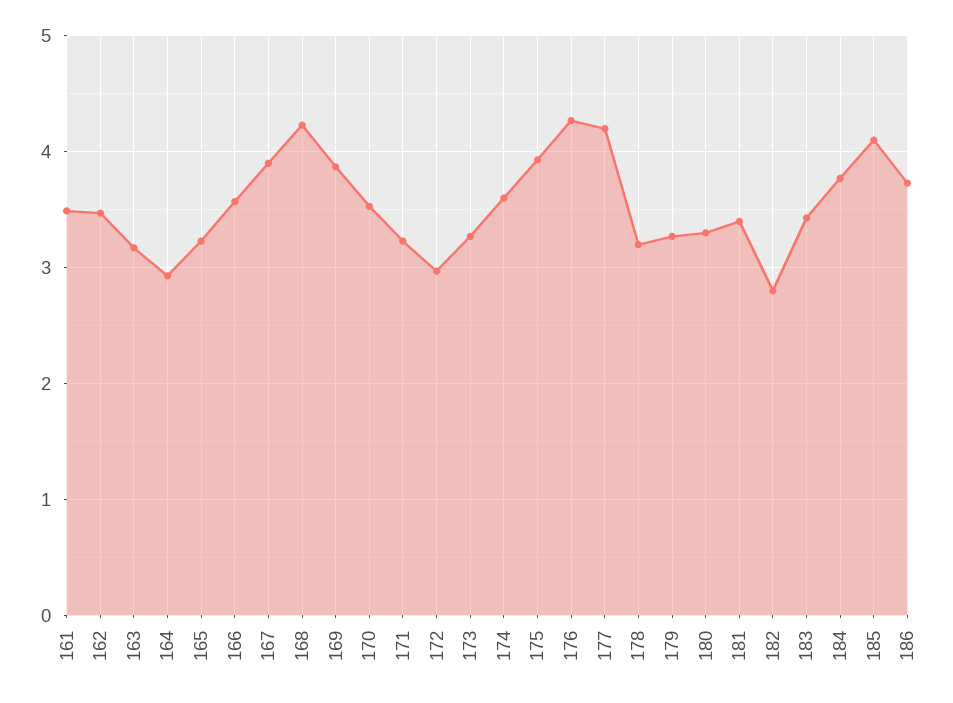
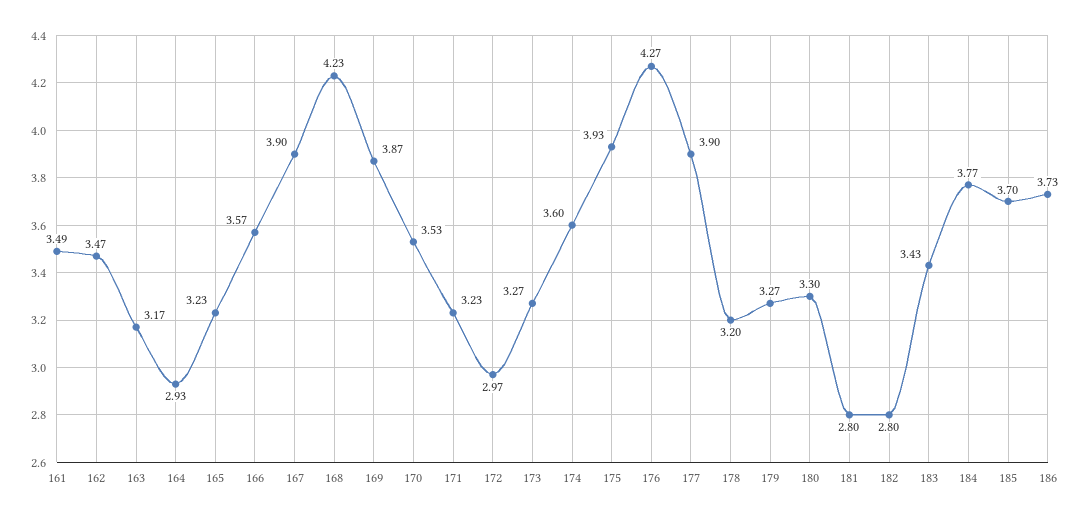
177: 4.2 -> 3.9
181: 3.4 -> 2.8
185: 4.1 -> 3.7

